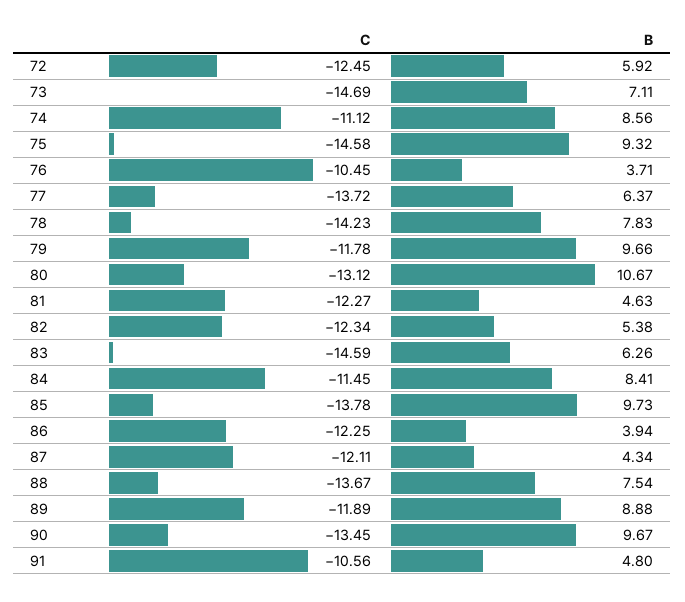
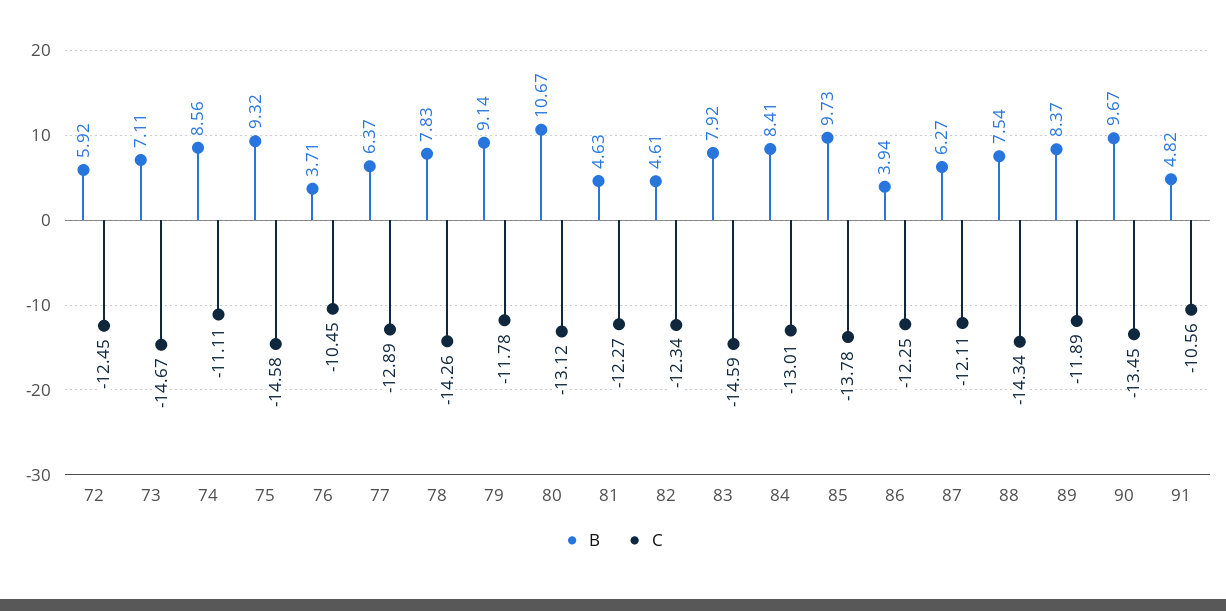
C, 73: -14.69 -> -14.67
C, 74: -11.12 -> -11.11
C, 77: -13.72 -> -12.89
C, 78: -14.23 -> -14.26
B, 79: 9.66 -> 9.14
B, 82: 5.38 -> 4.61
B, 83: 6.26 -> 7.92
C, 84: -11.45 -> -13.01
B, 87: 4.34 -> 6.27
C, 88: -13.67 -> -14.34
B, 89: 8.88 -> 8.37
B, 91: 4.8 -> 4.82

